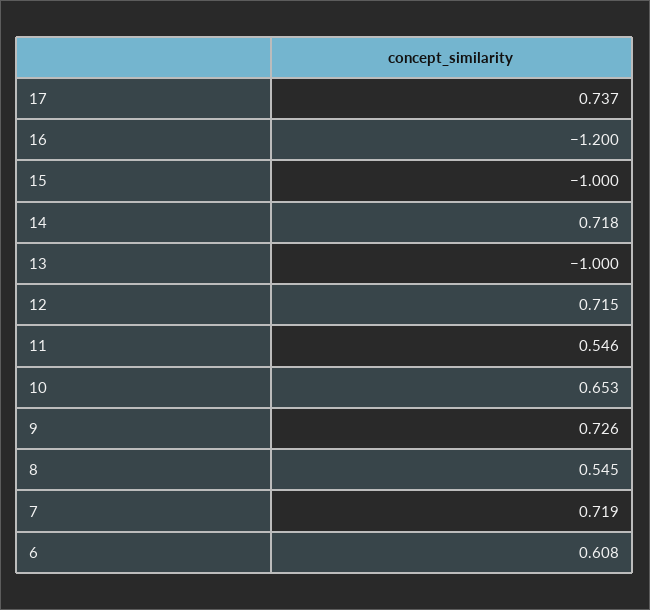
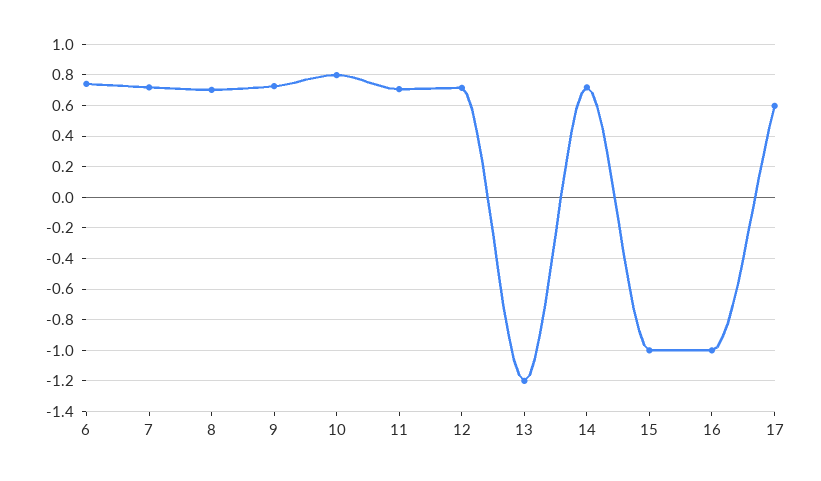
17: 0.737 -> 0.6
16: -1.2 -> -1
13: -1 -> -1.2
11: 0.546 -> 0.7
10: 0.653 -> 0.8
8: 0.545 -> 0.7
6: 0.608 -> 0.75

